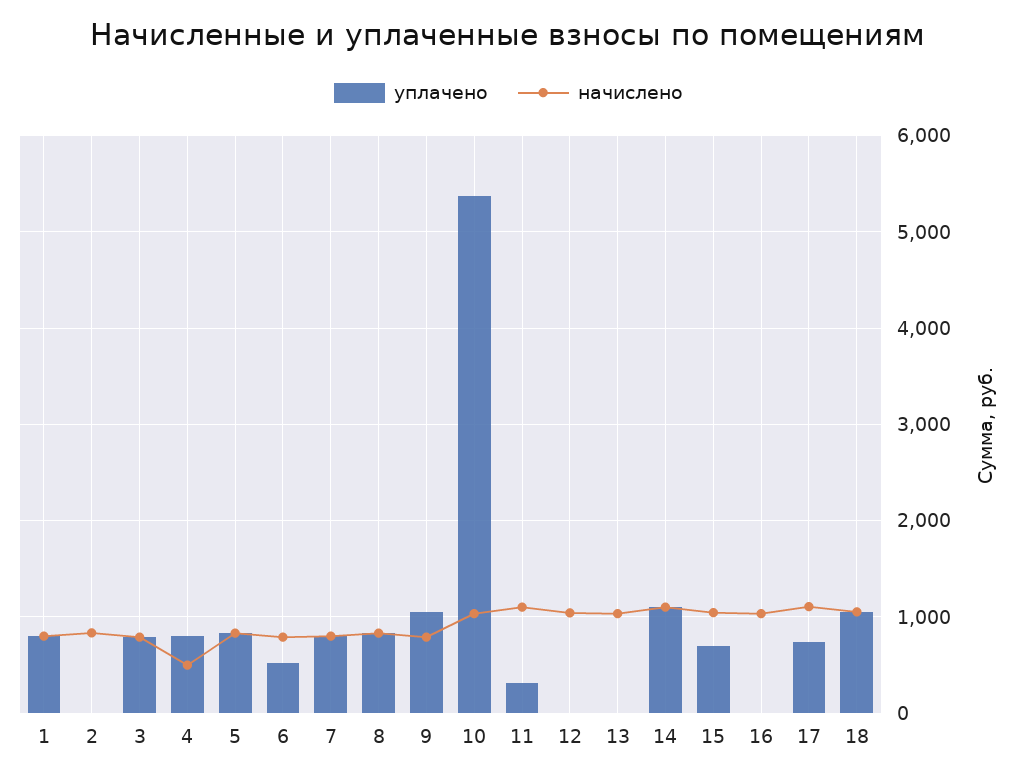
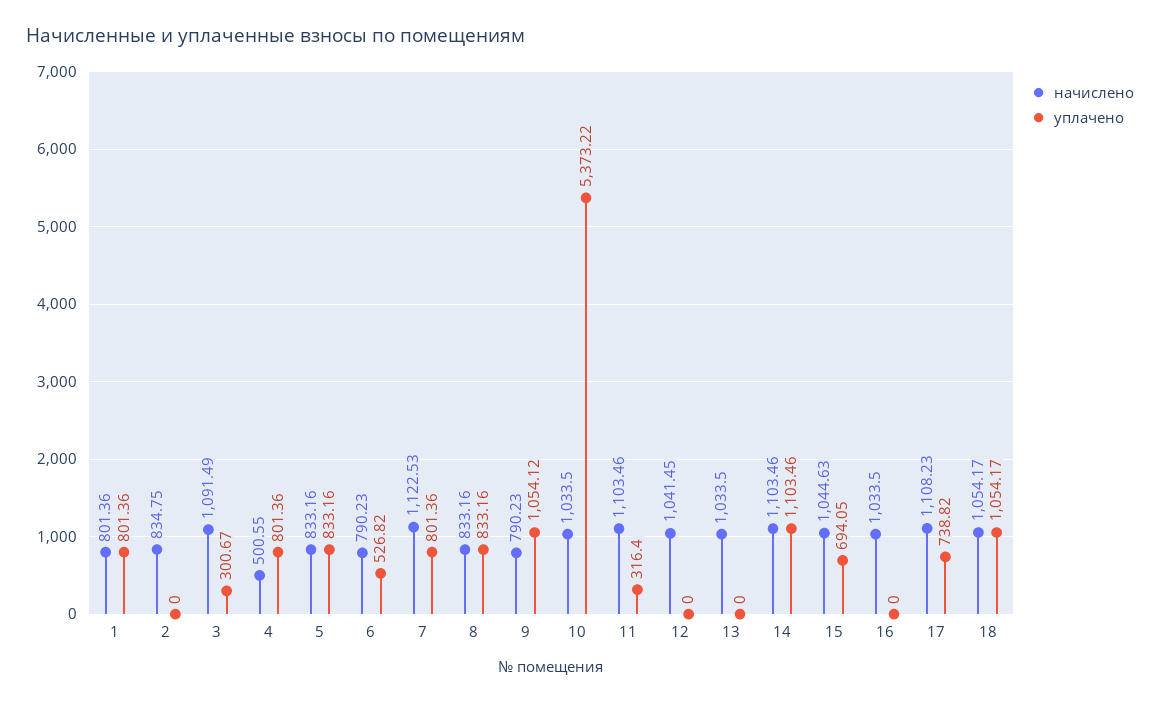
уплачено, 3: 800 -> 300.67
начислено, 3: 800 -> 1091.49
начислено, 7: 800 -> 1122.53

